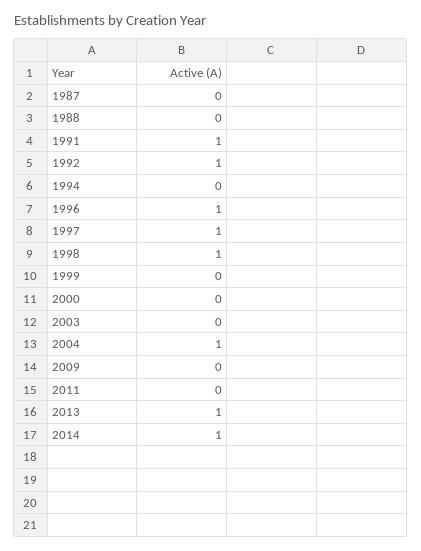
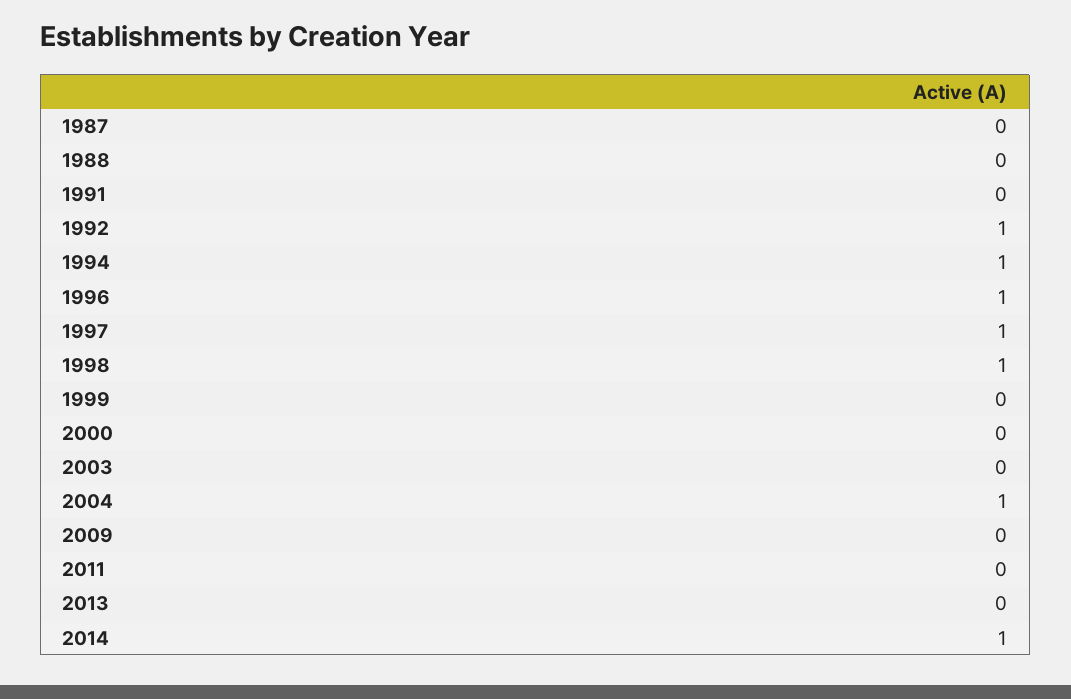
1991: 1 -> 0
1994: 0 -> 1
2013: 1 -> 0

